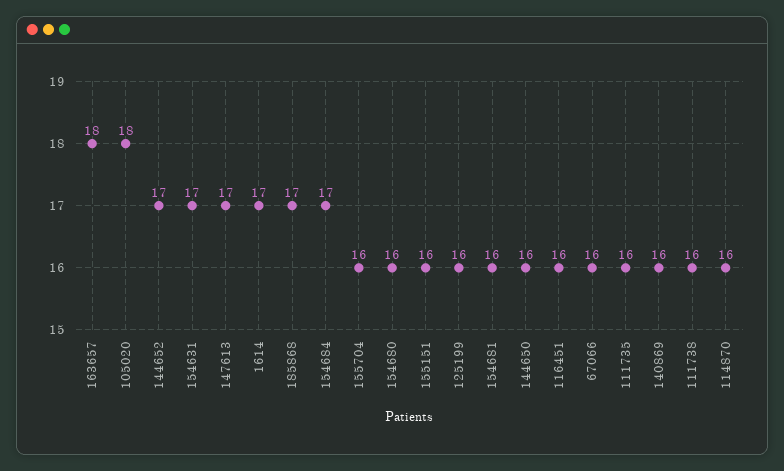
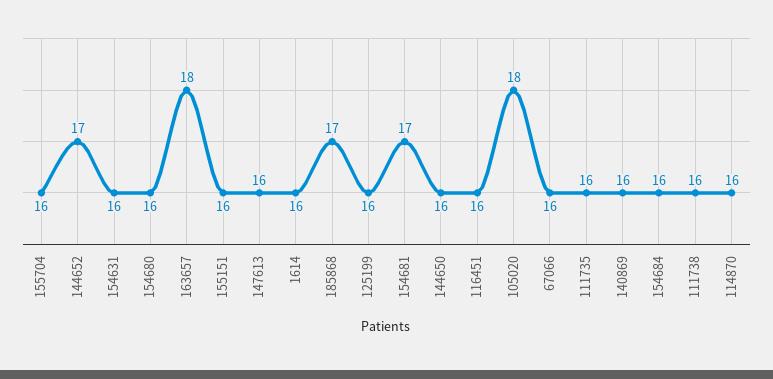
154631: 17 -> 16
147613: 17 -> 16
1614: 17 -> 16
154684: 17 -> 16
154681: 16 -> 17

